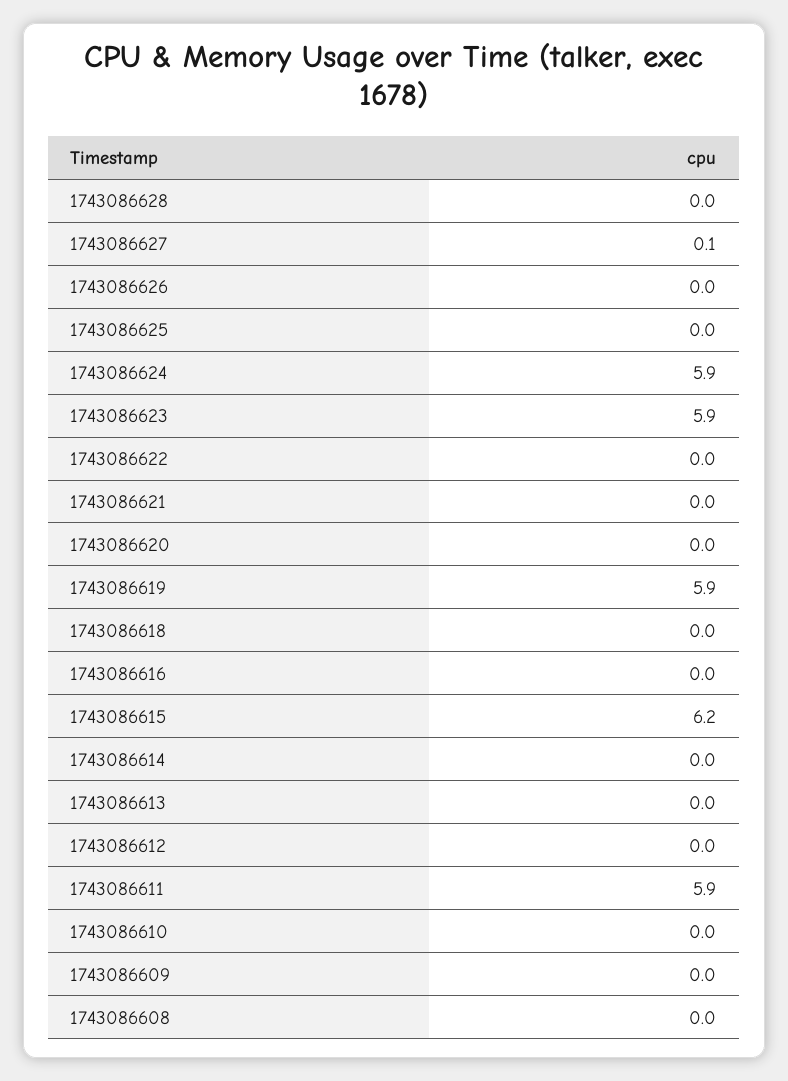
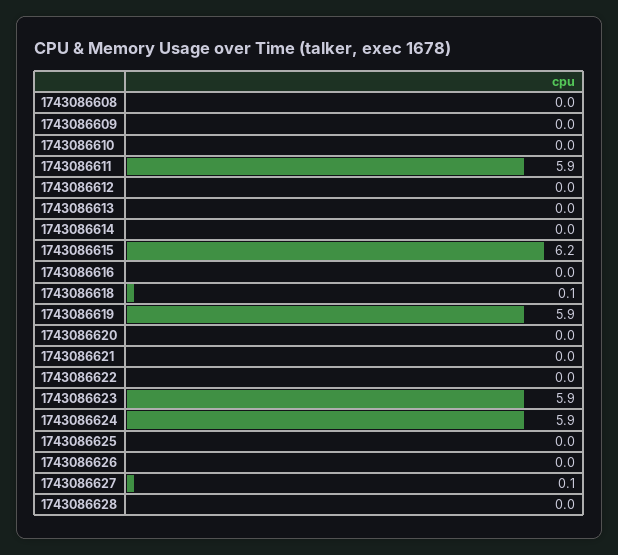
1743086618: 0 -> 0.1

